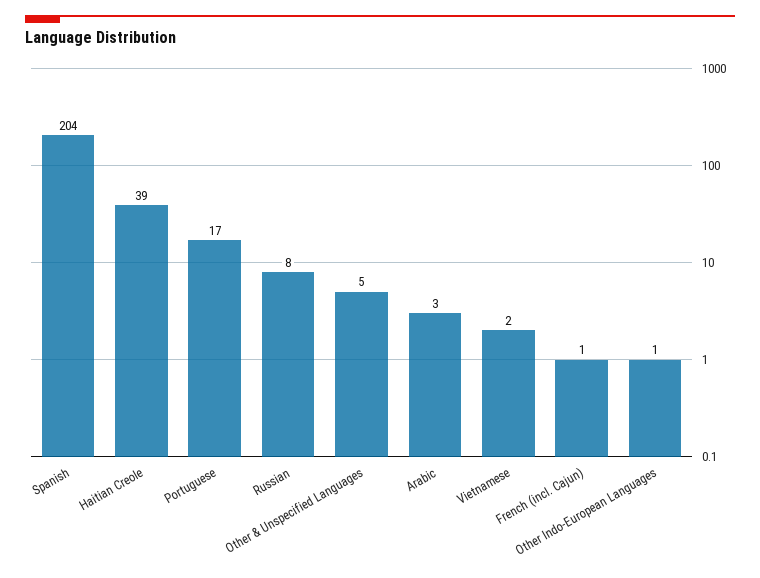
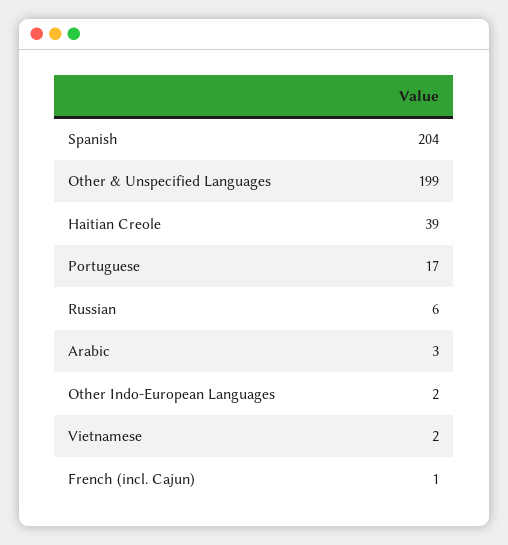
Russian: 8 -> 6
Other & Unspecified Languages: 5 -> 199
Other Indo-European Languages: 1 -> 2

